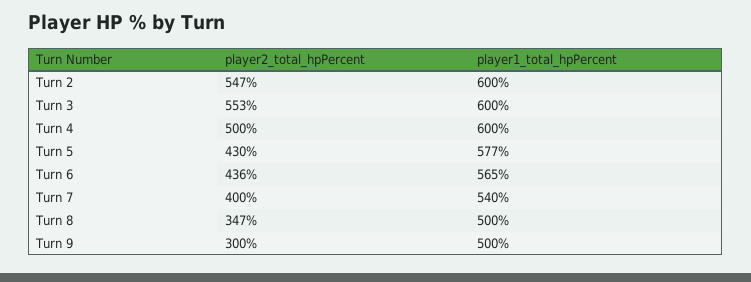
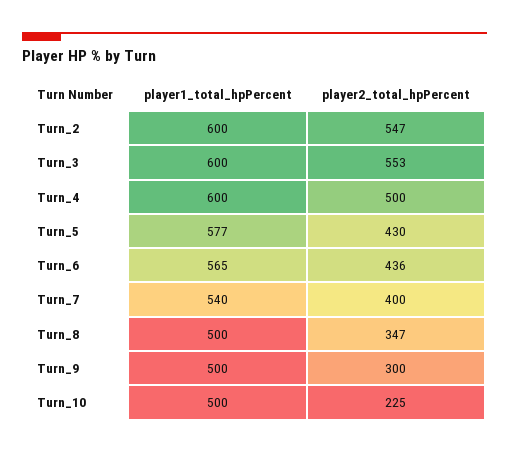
player1_total_hpPercent, Turn_10: none -> 500
player2_total_hpPercent, Turn_10: none -> 225

